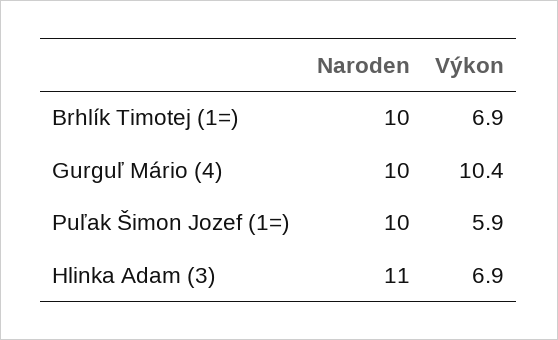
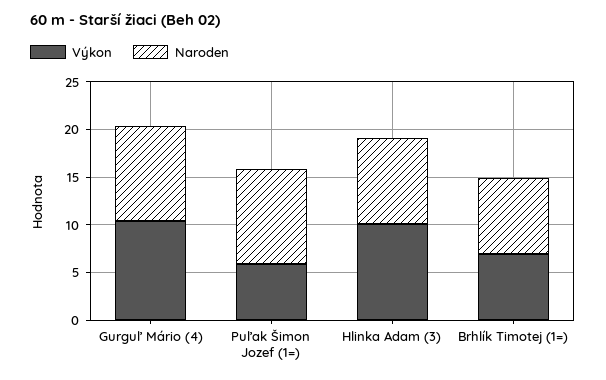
Naroden, Brhlík Timotej (1=): 10 -> 8
Naroden, Hlinka Adam (3): 11 -> 9
Výkon, Hlinka Adam (3): 6.9 -> 10

